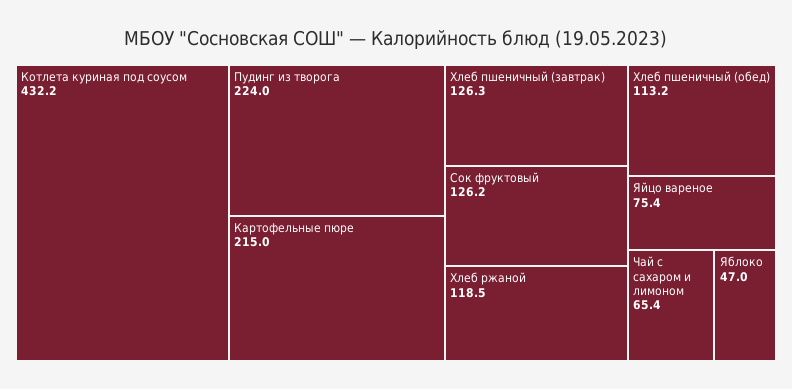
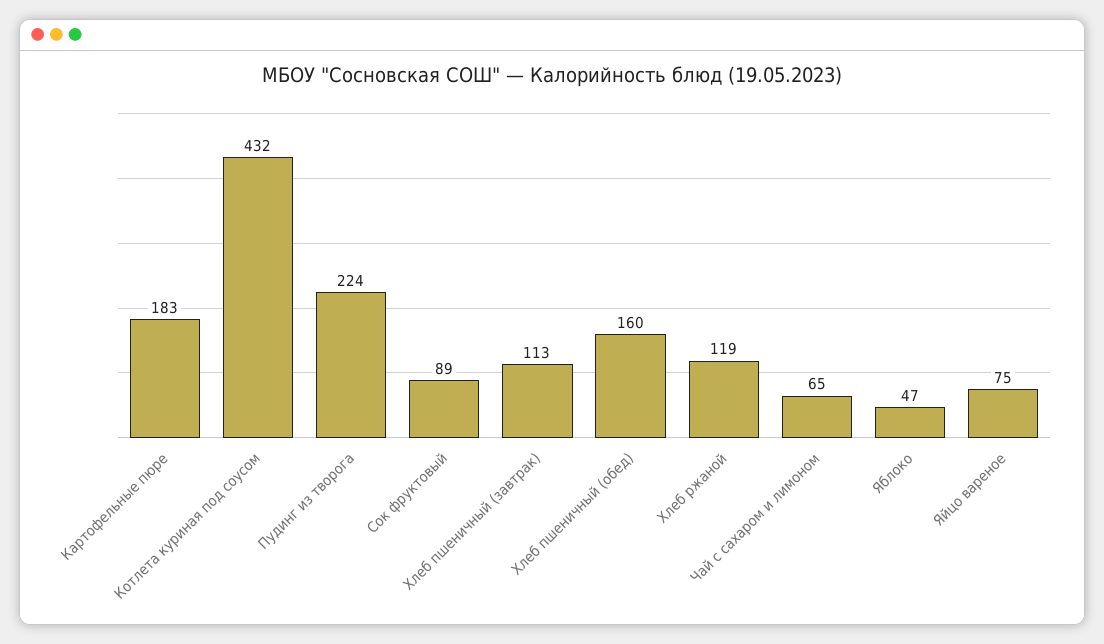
Картофельные пюре: 215 -> 183
Хлеб пшеничный (завтрак): 126.3 -> 113
Сок фруктовый: 126.2 -> 89
Хлеб пшеничный (обед): 113.2 -> 160

